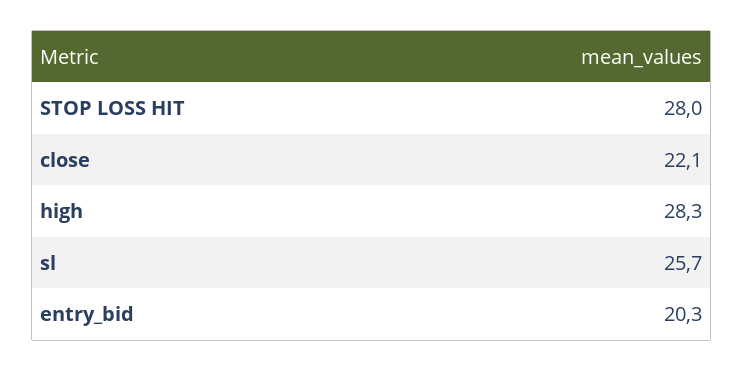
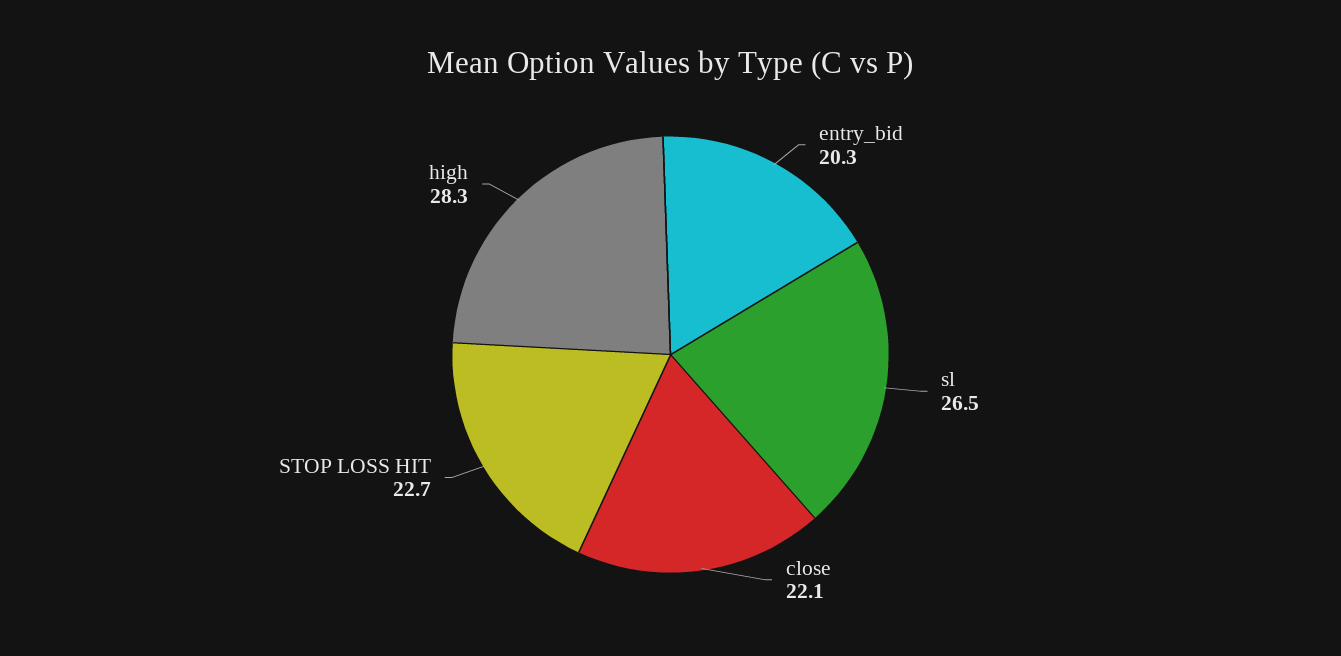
STOP LOSS HIT: 28 -> 22.7
sl: 25.7 -> 26.5

